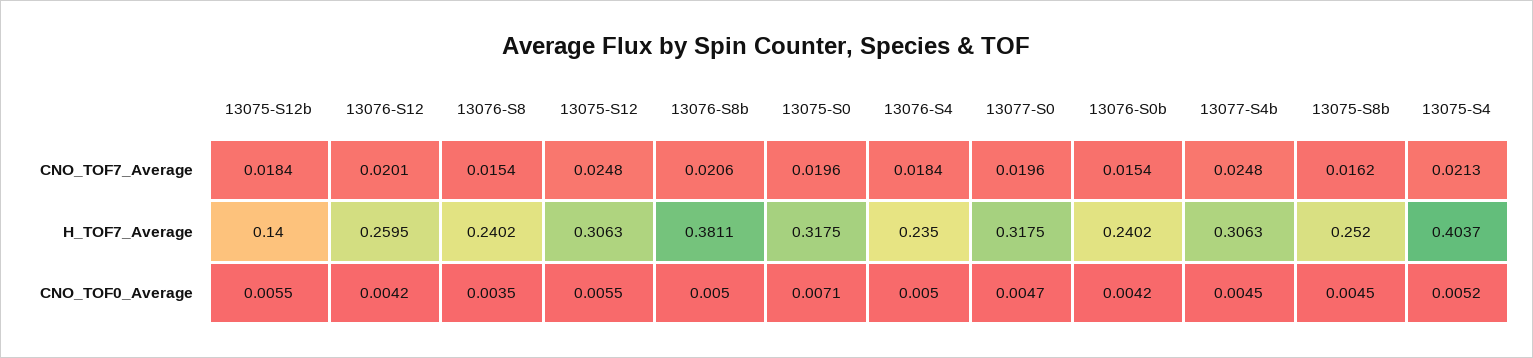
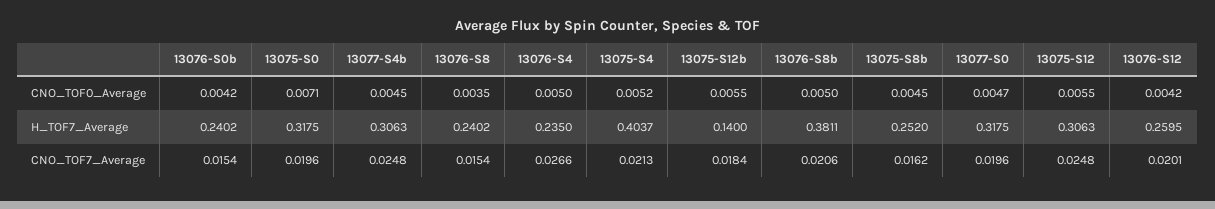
13076-S4, CNO_TOF7_Average: 0.0184 -> 0.0266

